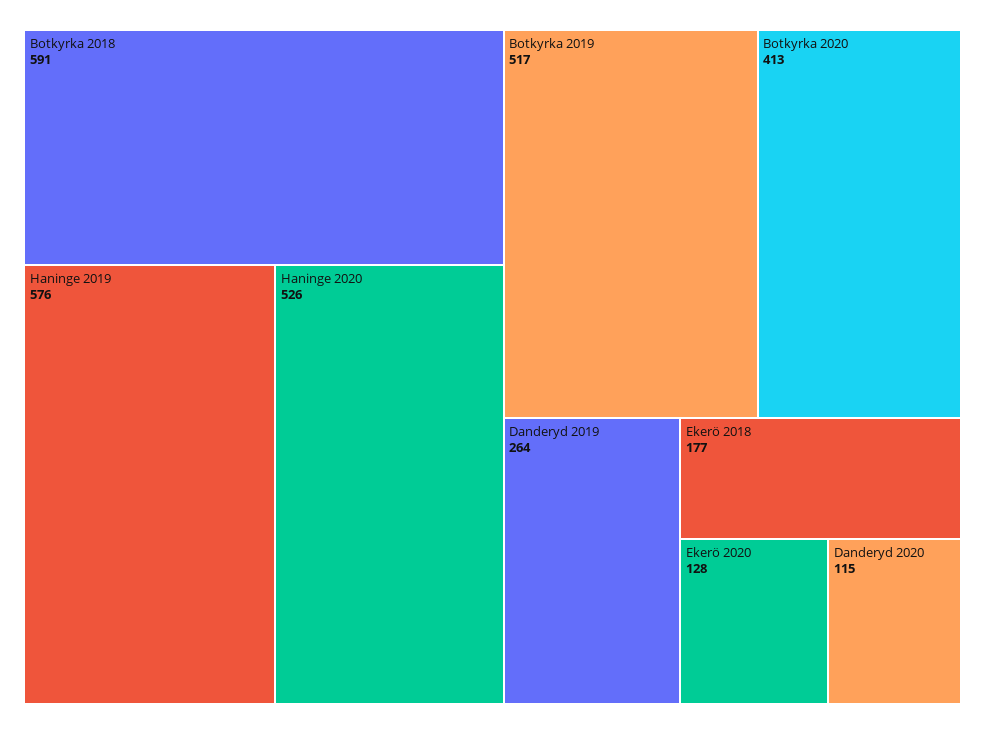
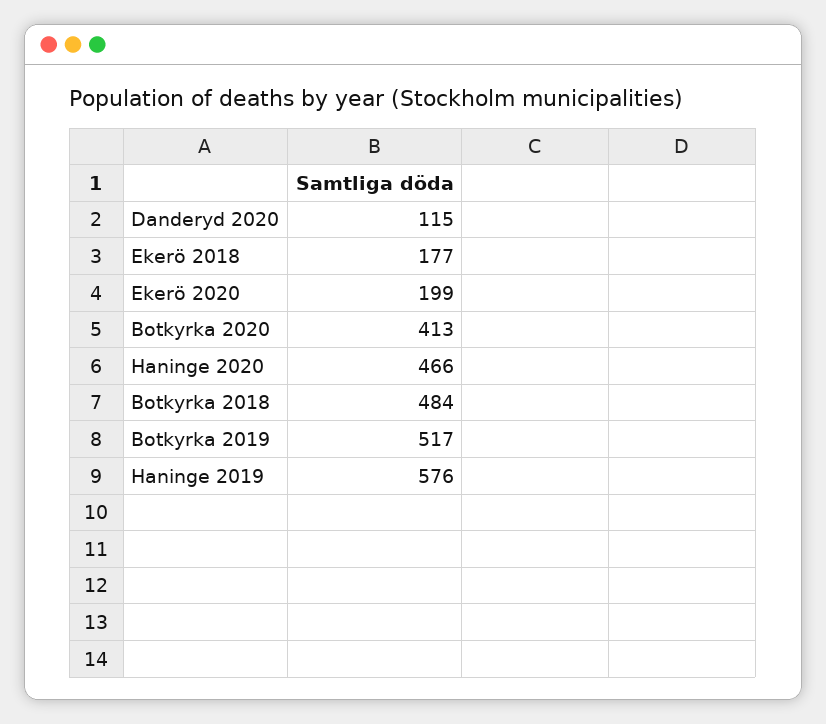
Botkyrka 2018: 591 -> 484
Haninge 2020: 526 -> 466
Danderyd 2019: 264 -> none
Ekerö 2020: 128 -> 199

